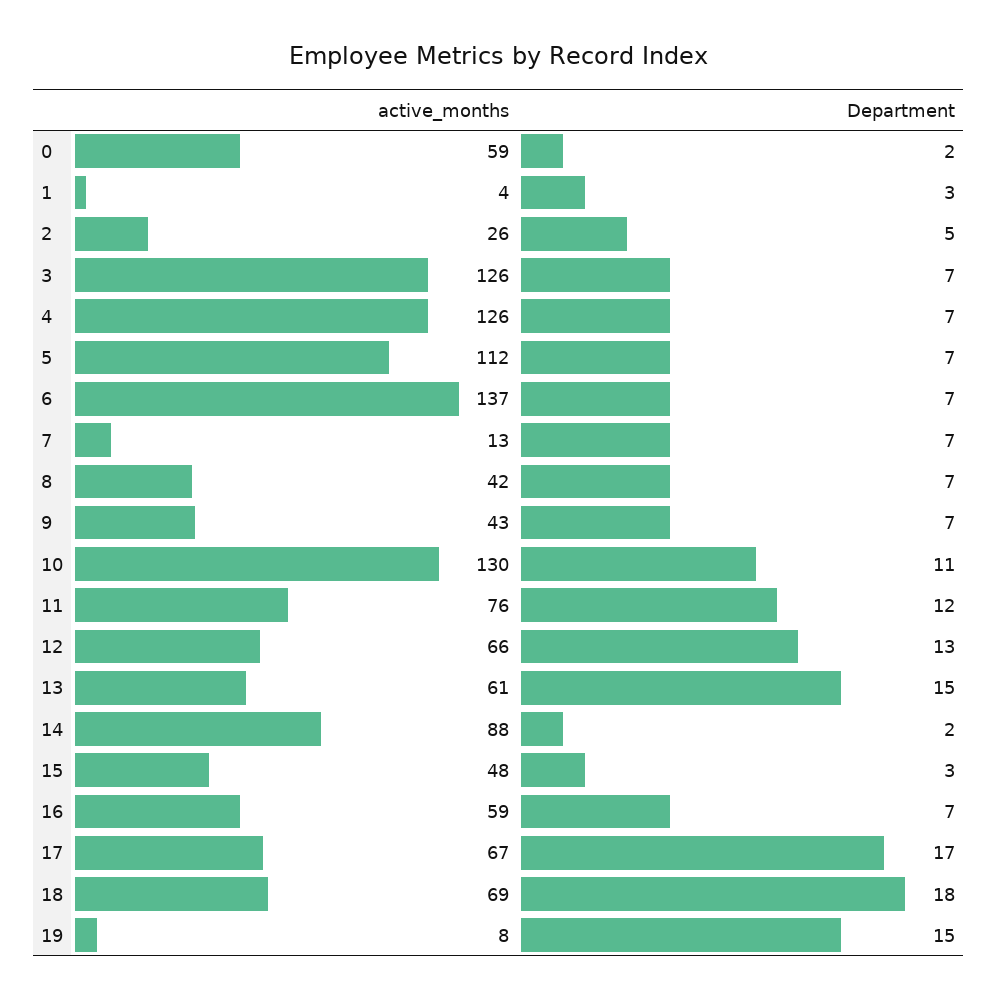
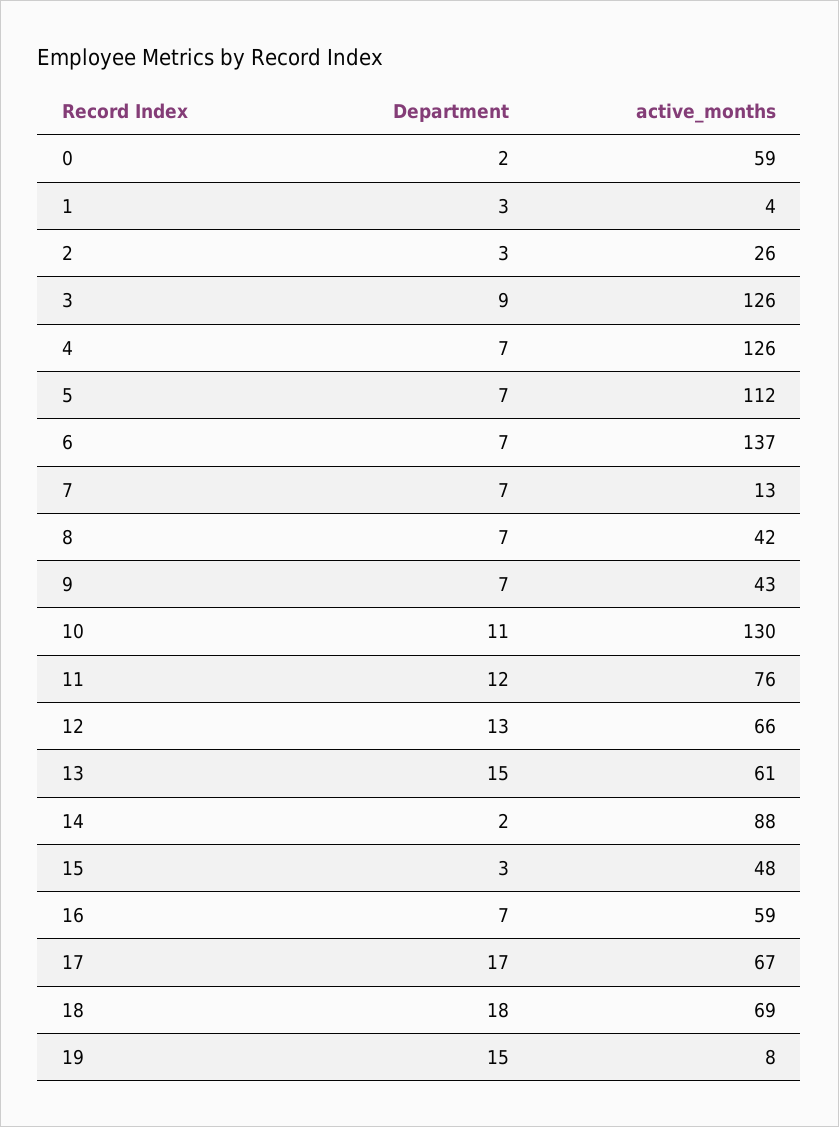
Department, 2: 5 -> 3
Department, 3: 7 -> 9

